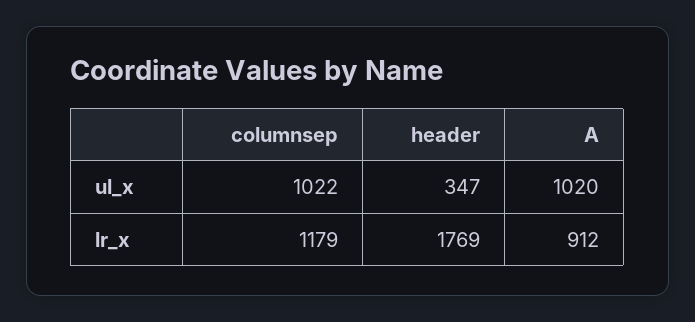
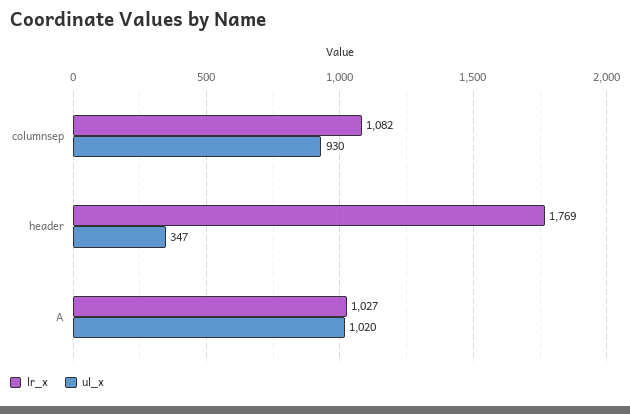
ul_x, columnsep: 1022 -> 930
lr_x, columnsep: 1179 -> 1082
lr_x, A: 912 -> 1027

